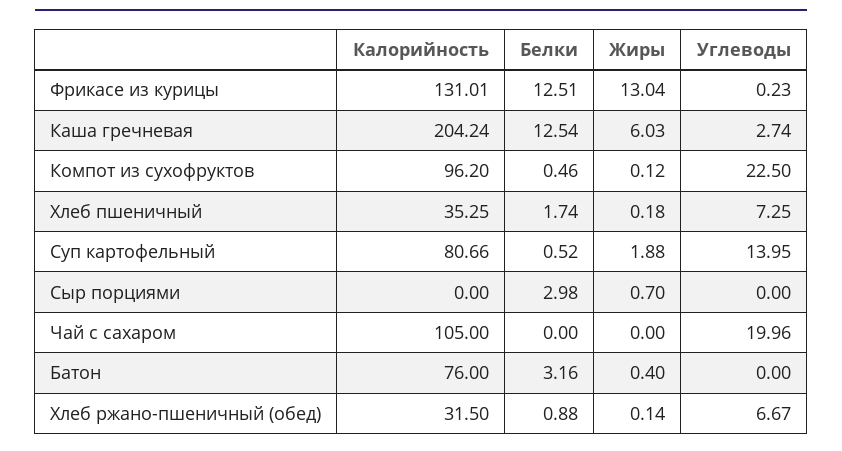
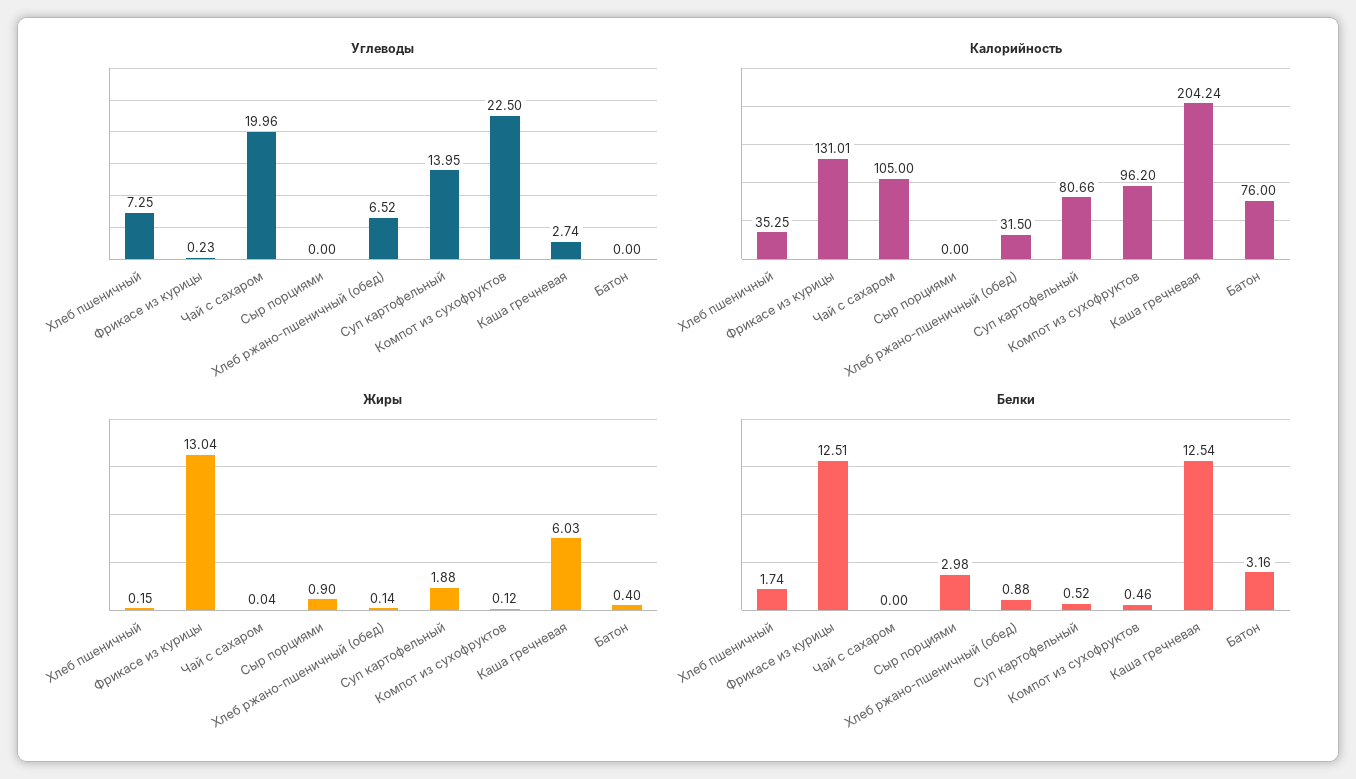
Жиры, Хлеб пшеничный: 0.18 -> 0.15
Жиры, Сыр порциями: 0.7 -> 0.9
Жиры, Чай с сахаром: 0 -> 0.04
Углеводы, Хлеб ржано-пшеничный (обед): 6.67 -> 6.52

